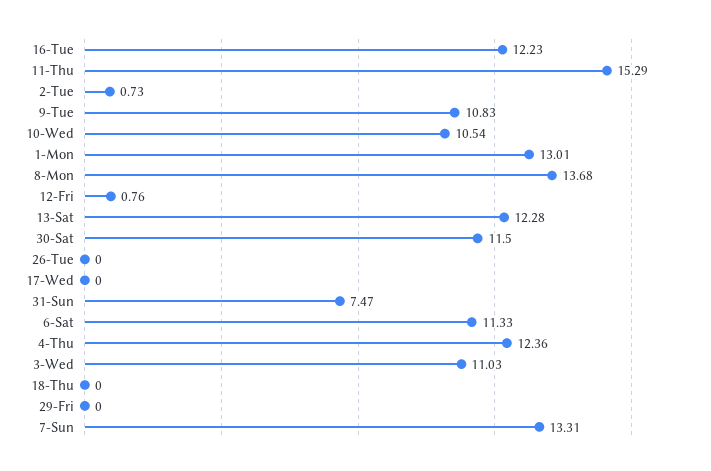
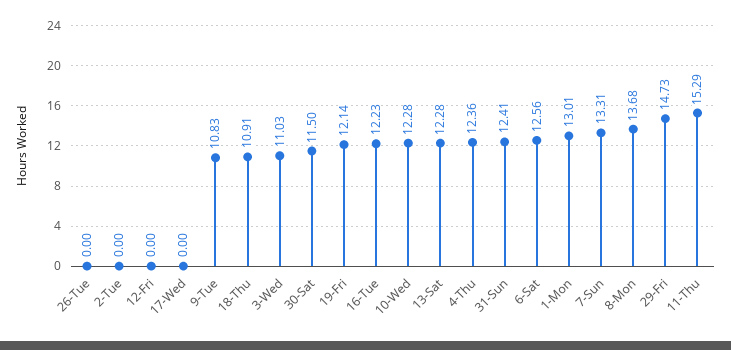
2-Tue: 0.73 -> 0
10-Wed: 10.54 -> 12.28
12-Fri: 0.76 -> 0
31-Sun: 7.47 -> 12.41
6-Sat: 11.33 -> 12.56
18-Thu: 0 -> 10.91
29-Fri: 0 -> 14.73
19-Fri: none -> 12.14

